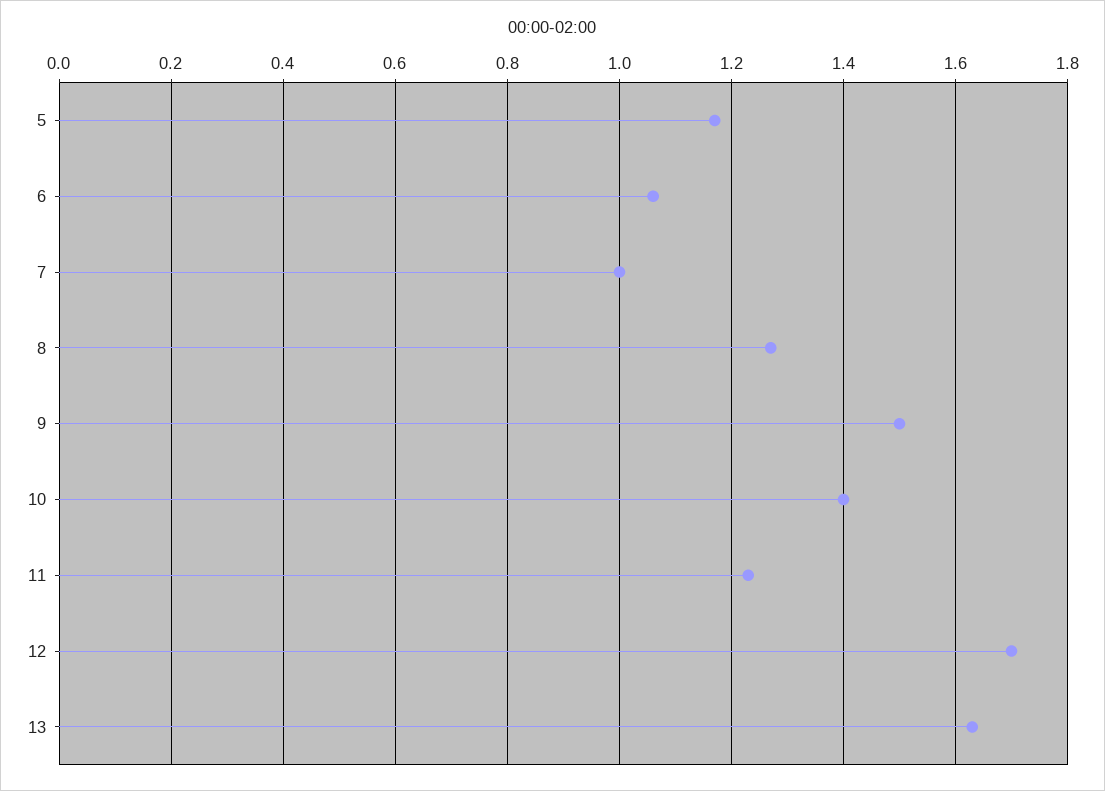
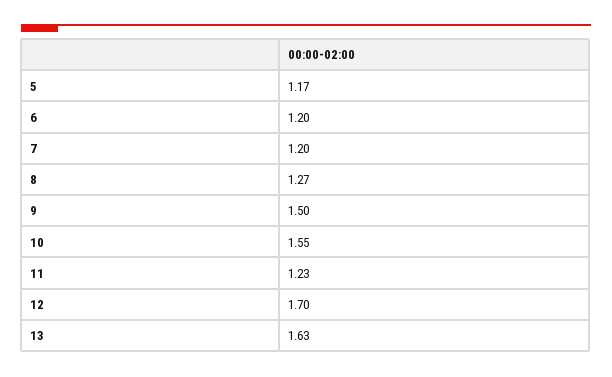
6: 1.05 -> 1.2
7: 1 -> 1.2
10: 1.4 -> 1.55

